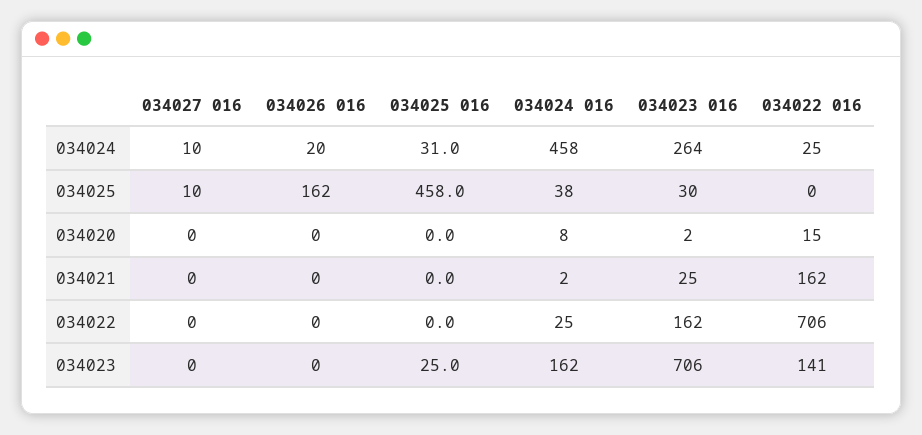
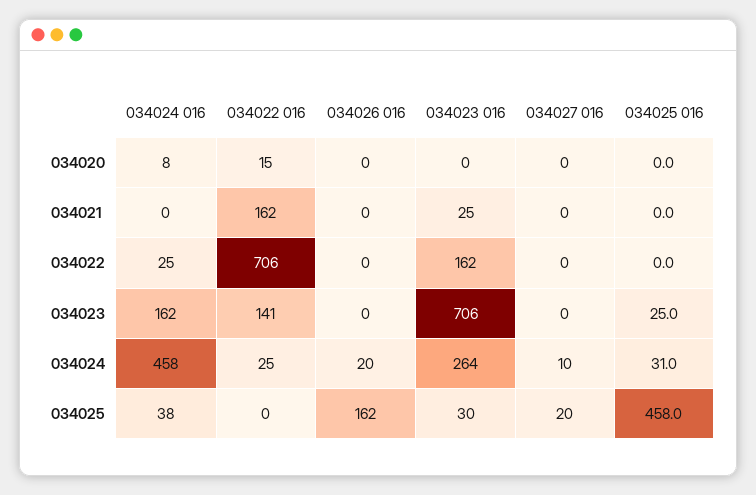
034027 016, 034025: 10 -> 20
034023 016, 034020: 2 -> 0
034024 016, 034021: 2 -> 0

